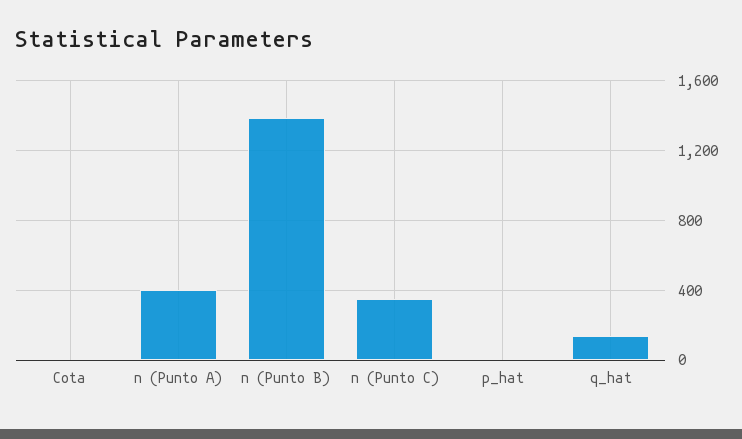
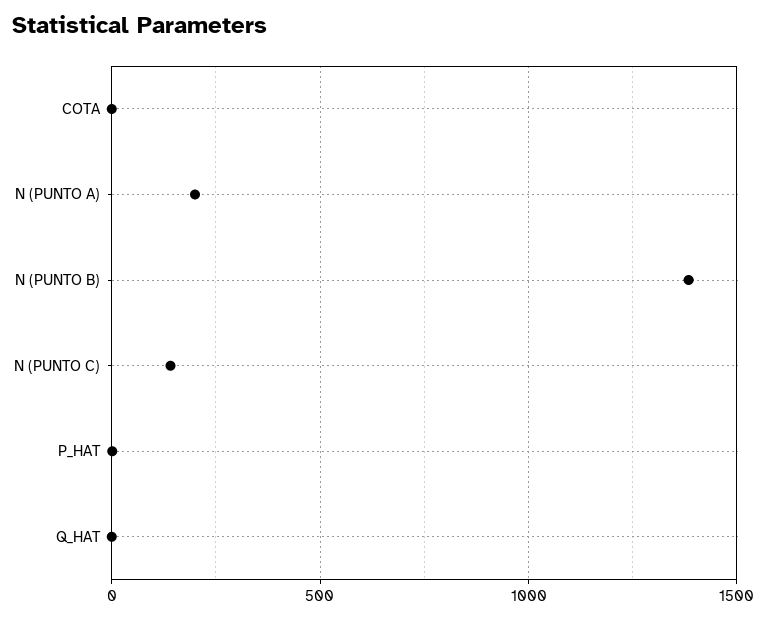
n (Punto A): 400 -> 200
n (Punto C): 350 -> 150
q_hat: 150 -> 0

